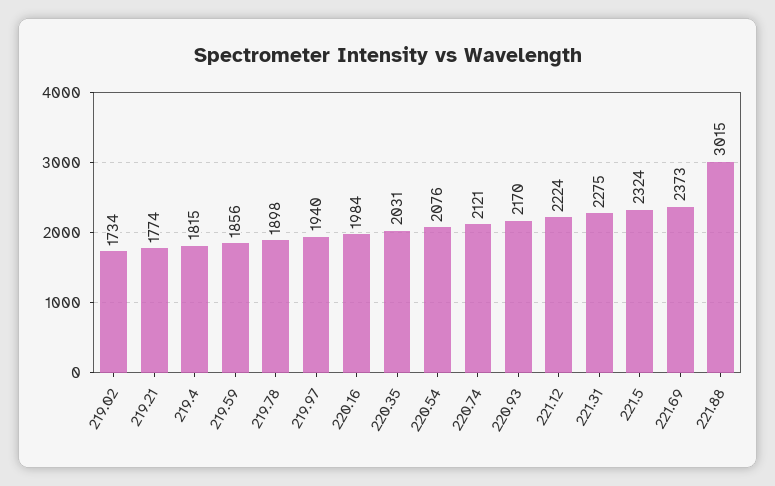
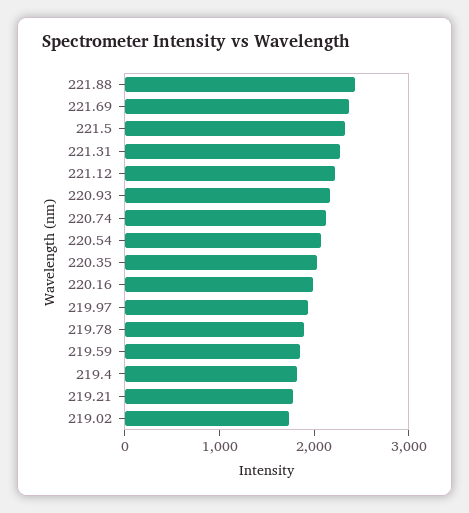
221.88: 3015 -> 2400

